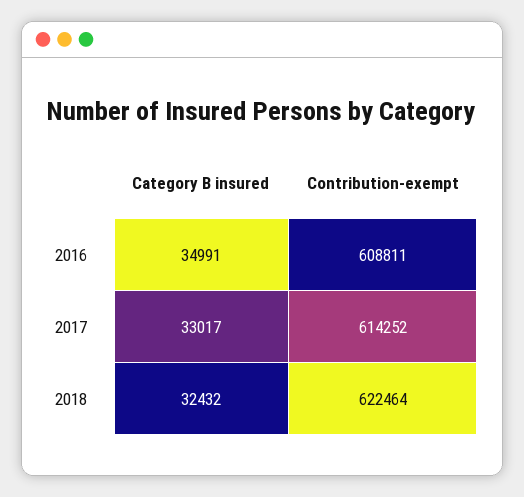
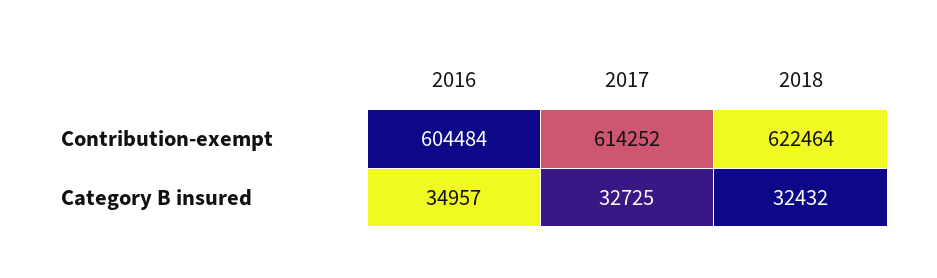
Category B insured, 2016: 34991 -> 34957
Contribution-exempt, 2016: 608811 -> 604484
Category B insured, 2017: 33017 -> 32725

